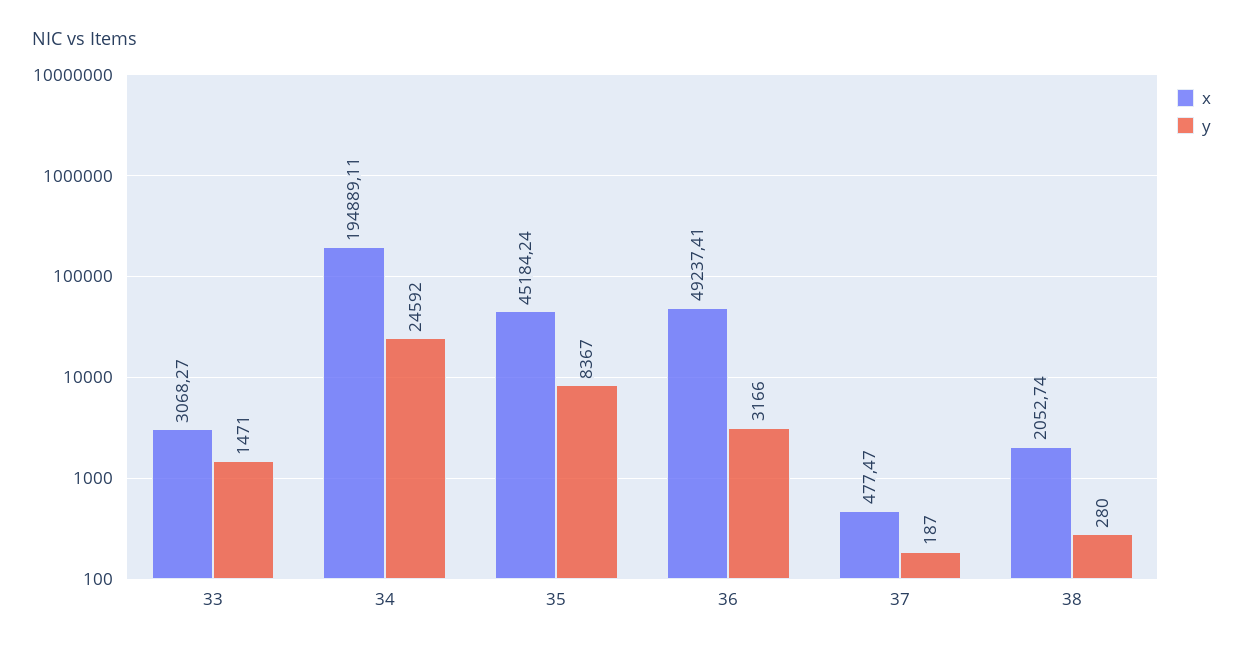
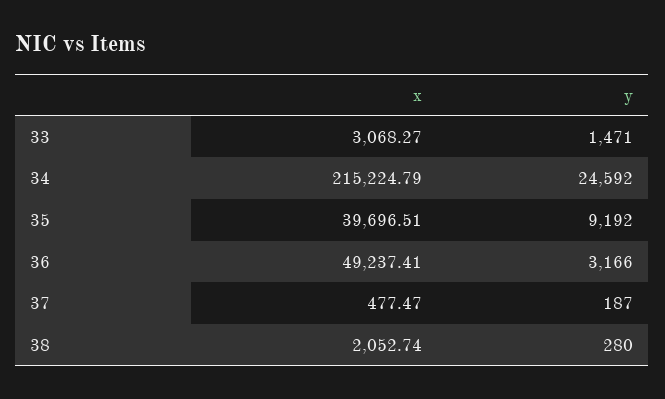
x, 34: 194889.11 -> 215224.79
x, 35: 45184.24 -> 39696.51
y, 35: 8367 -> 9192

